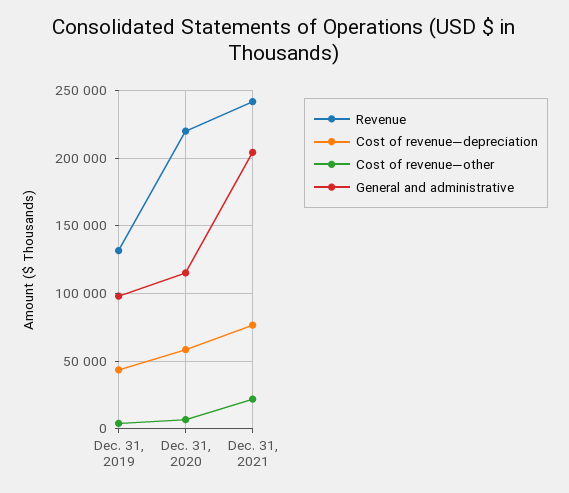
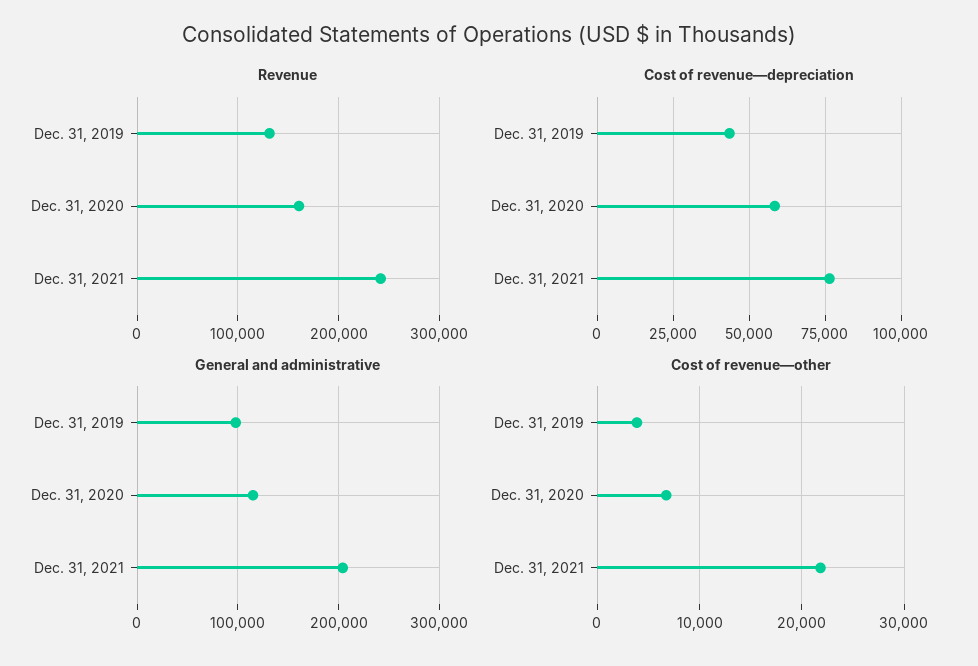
Revenue, Dec. 31, 2020: 220000 -> 160000

